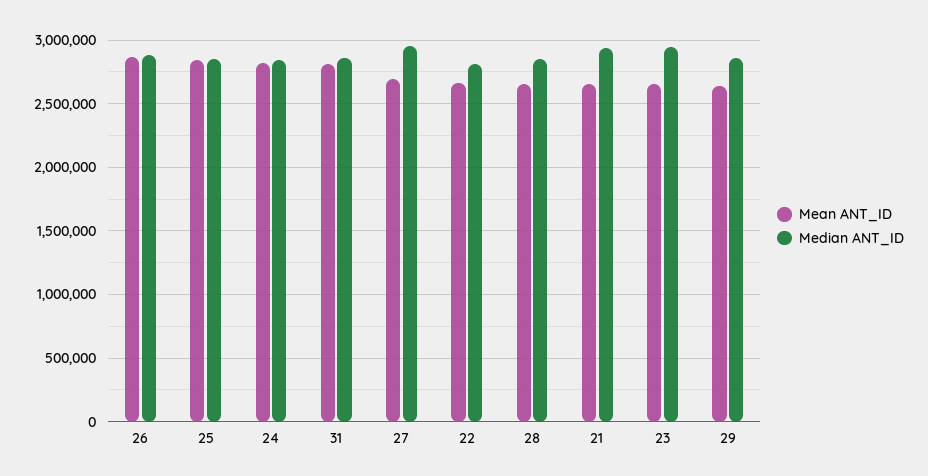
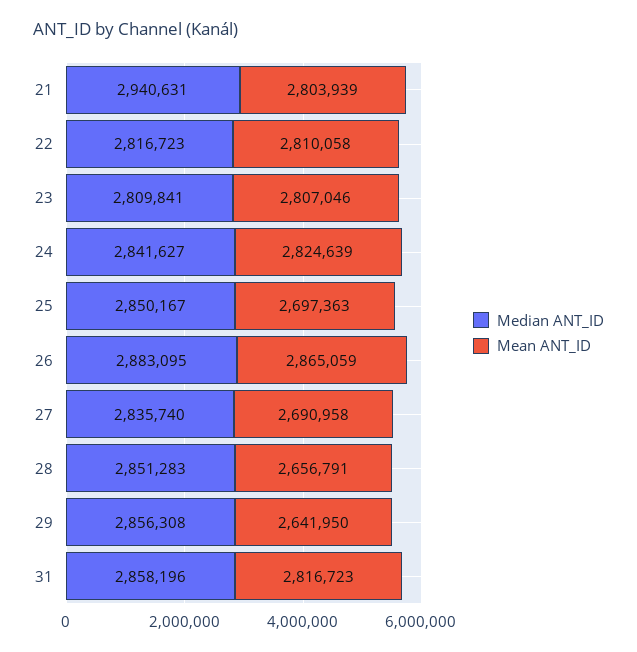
Mean ANT_ID, 25: 2850000 -> 2697363
Median ANT_ID, 27: 2950000 -> 2835740
Mean ANT_ID, 22: 2650000 -> 2810058
Mean ANT_ID, 21: 2650000 -> 2803939
Mean ANT_ID, 23: 2650000 -> 2807046
Median ANT_ID, 23: 2950000 -> 2809841

